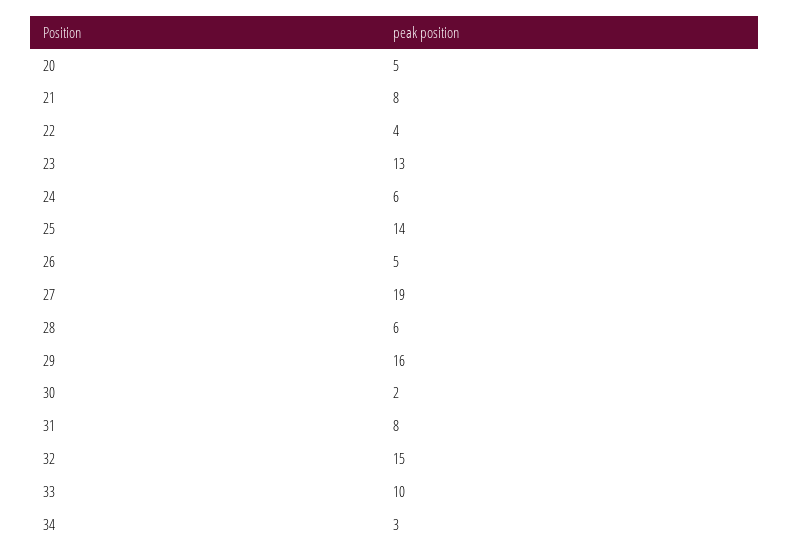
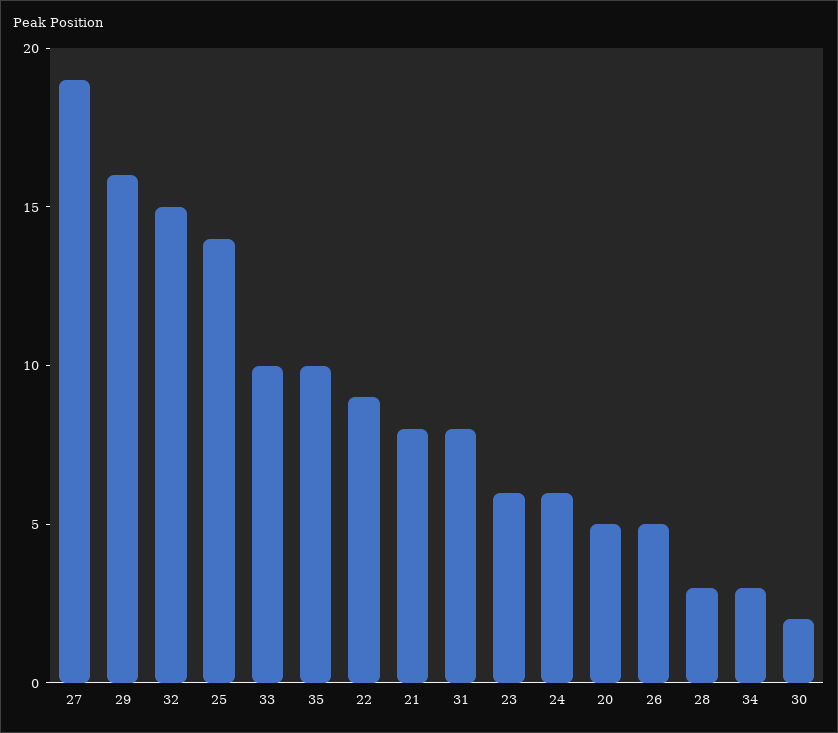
22: 4 -> 9
23: 13 -> 6
28: 6 -> 3
35: none -> 10

